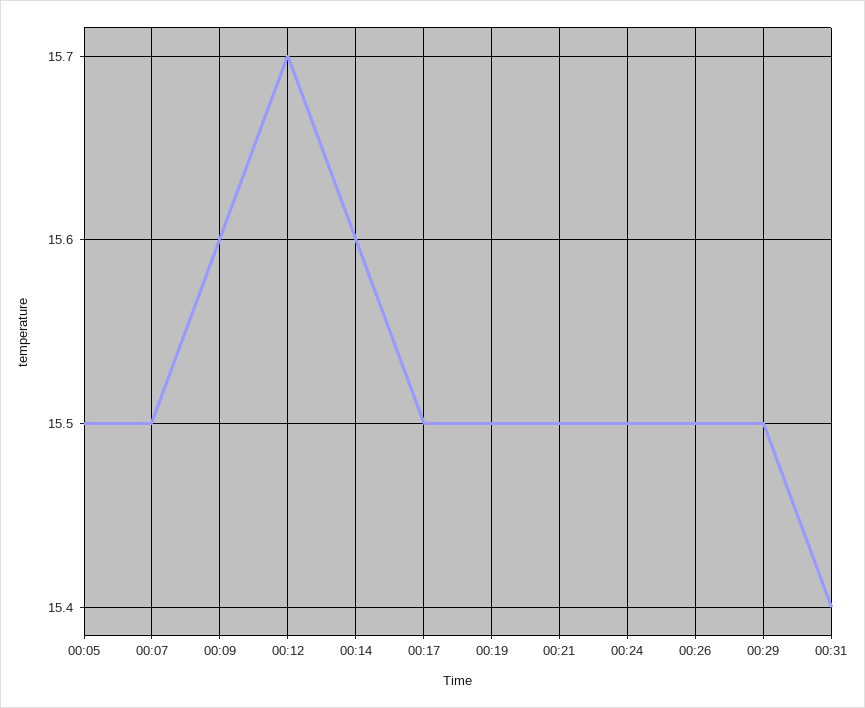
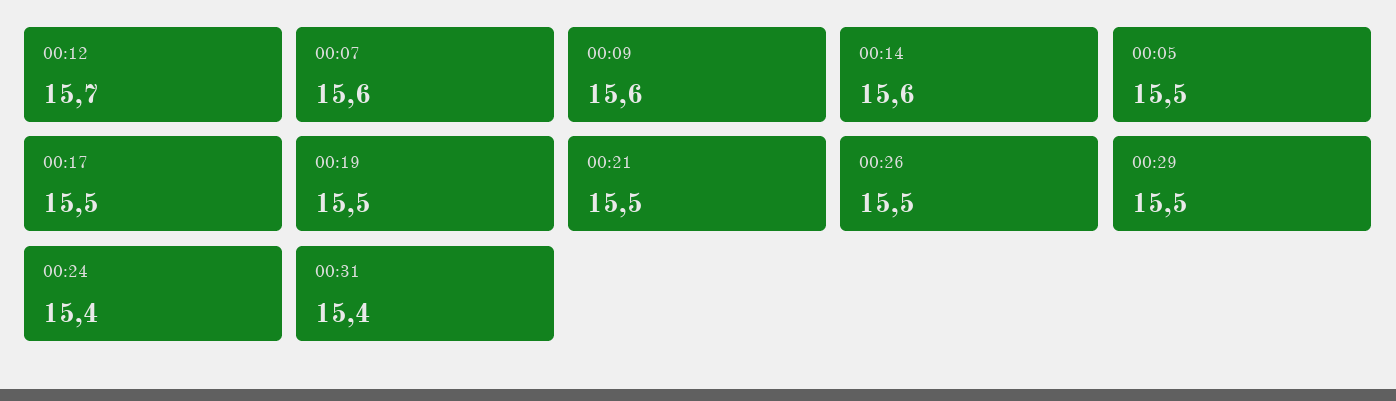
00:07: 15.5 -> 15.6
00:24: 15.5 -> 15.4

